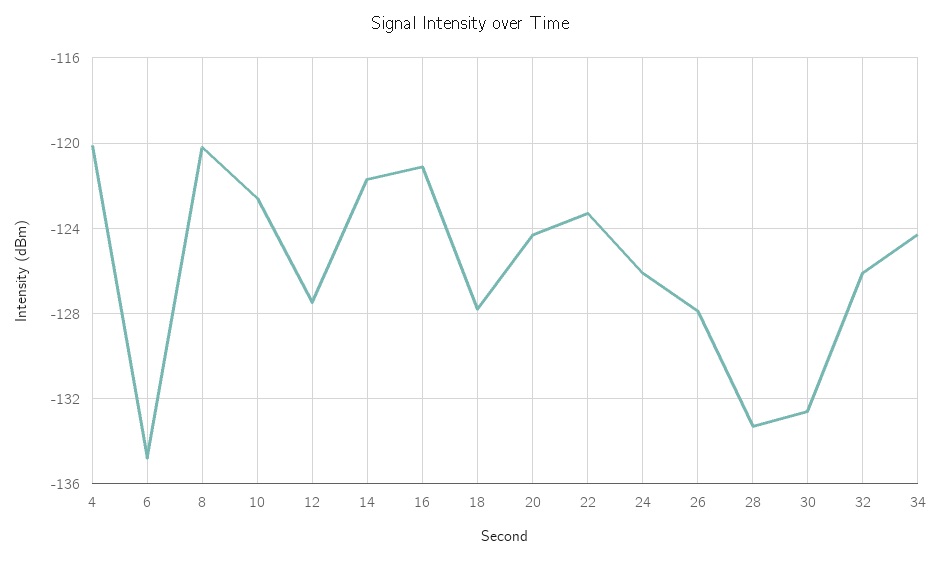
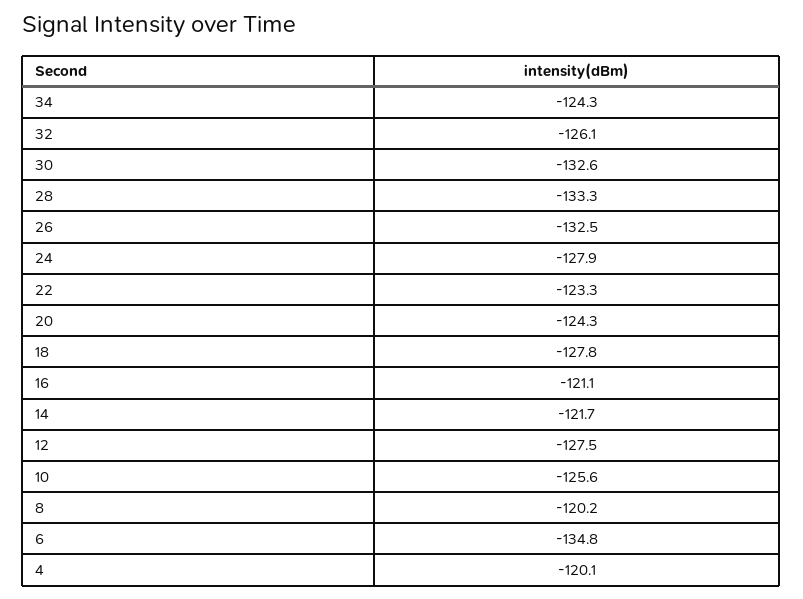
10: -122.5 -> -125.6
24: -126 -> -127.9
26: -128 -> -132.5

